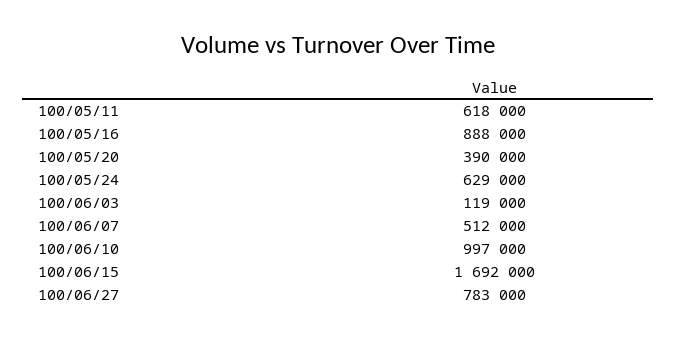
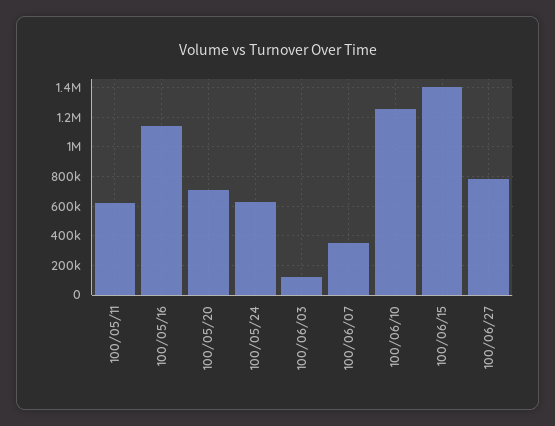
100/05/16: 888000 -> 1150000
100/05/20: 390000 -> 700000
100/06/07: 512000 -> 350000
100/06/10: 997000 -> 1250000
100/06/15: 1692000 -> 1400000

